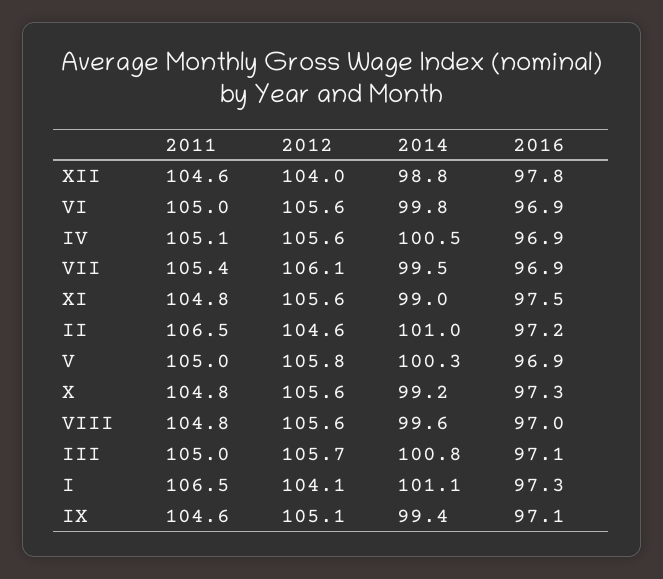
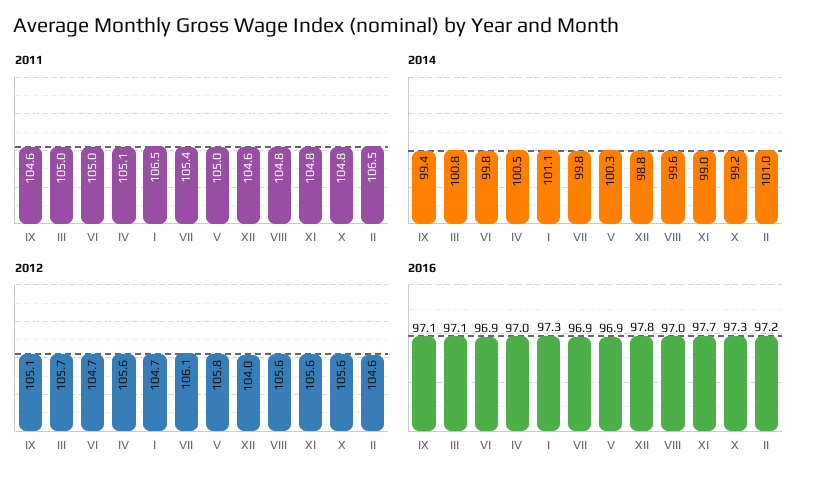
2012, VI: 105.6 -> 104.7
2016, IV: 96.9 -> 97
2014, VII: 99.5 -> 99.8
2016, XI: 97.5 -> 97.7
2012, I: 104.1 -> 104.7

